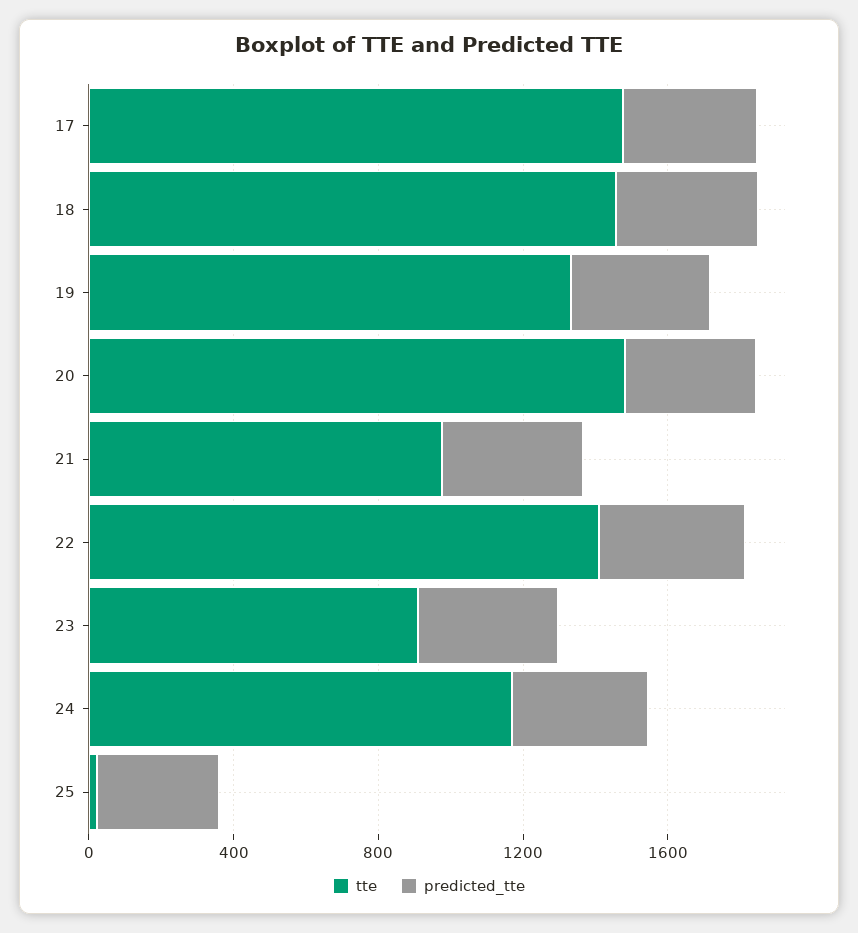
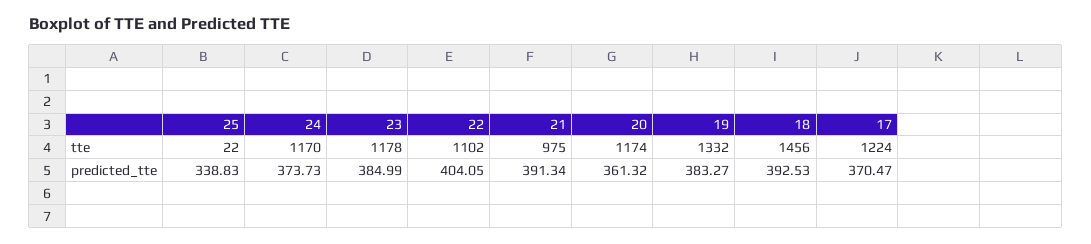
tte, 17: 1500 -> 1224
tte, 20: 1500 -> 1174
tte, 22: 1400 -> 1102
tte, 23: 900 -> 1178

